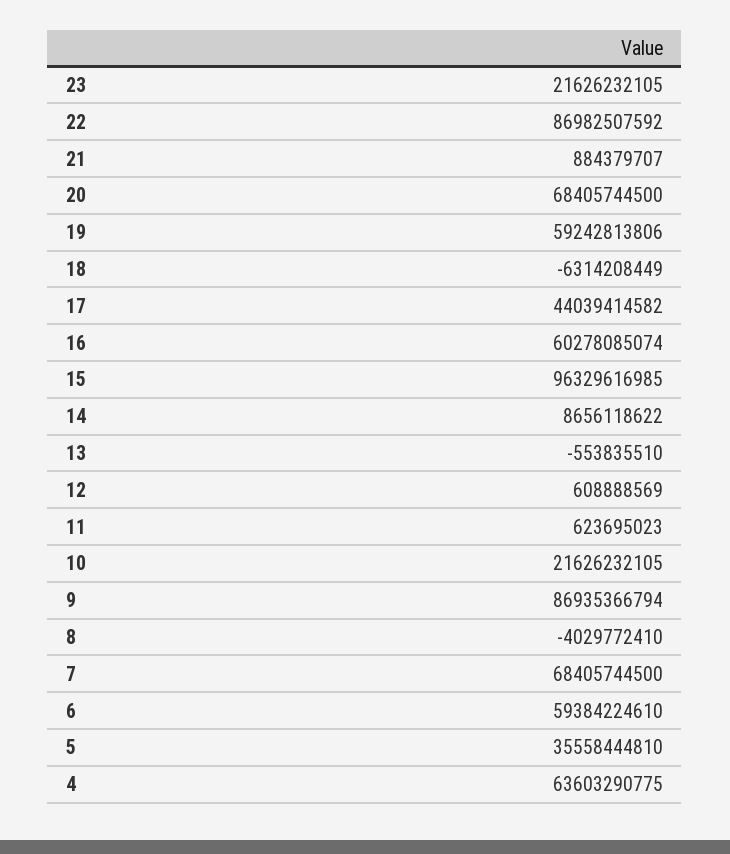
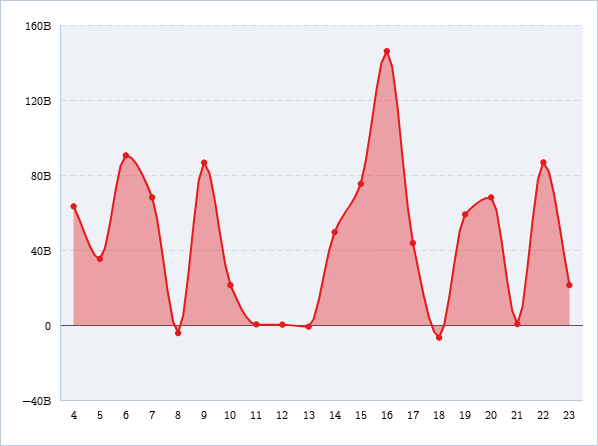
16: 60278085074 -> 145000000000
15: 96329616985 -> 75000000000
14: 8656118622 -> 50000000000
6: 59384224610 -> 90000000000

